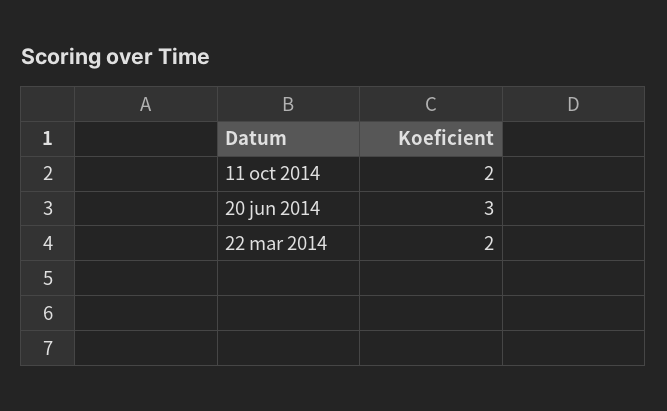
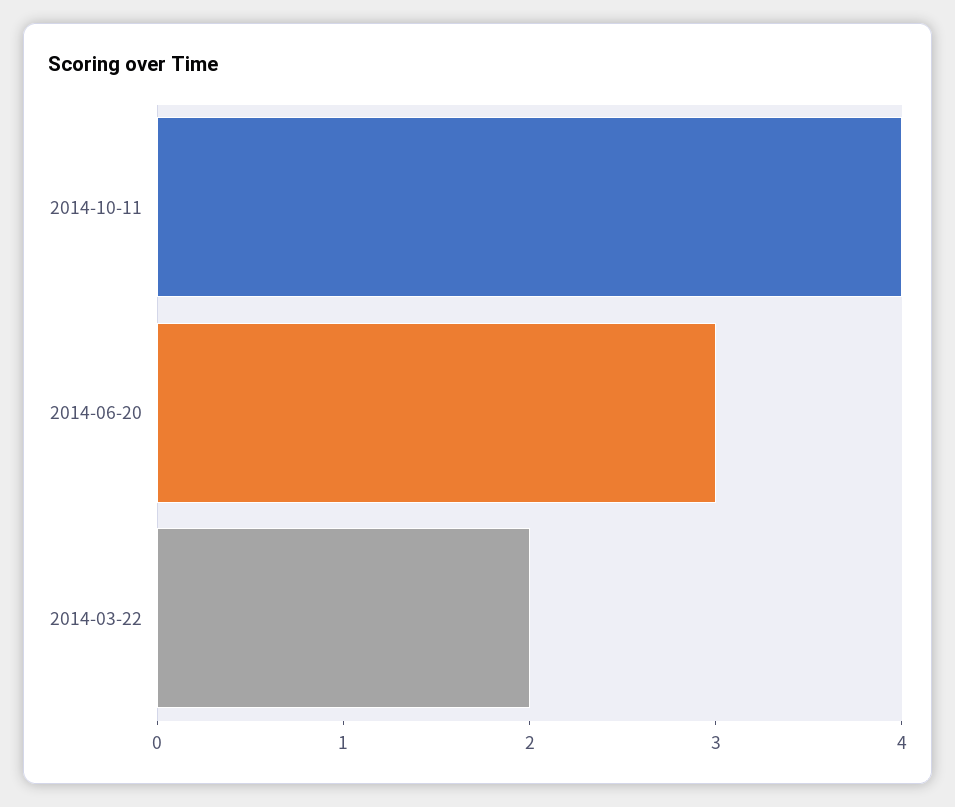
11 oct 2014: 2 -> 4

